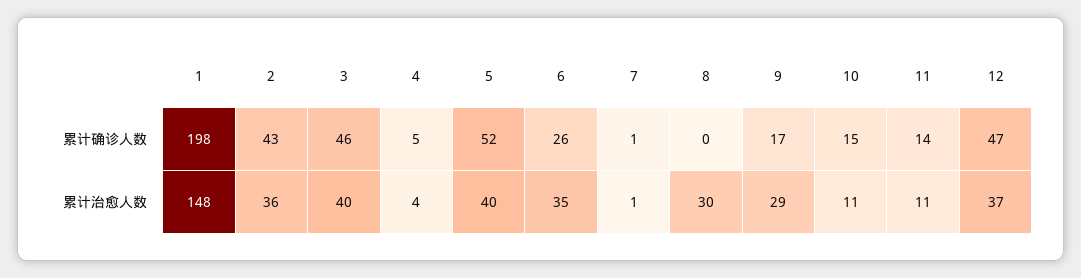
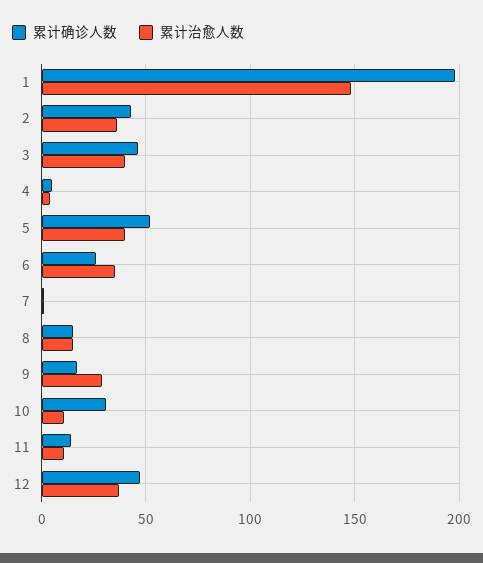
累计确诊人数, 8: 0 -> 15
累计确诊人数, 10: 15 -> 30
累计治愈人数, 8: 30 -> 15

